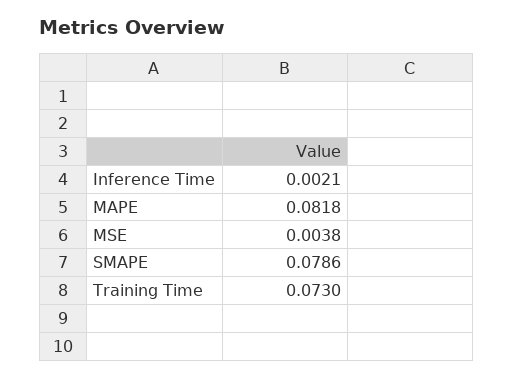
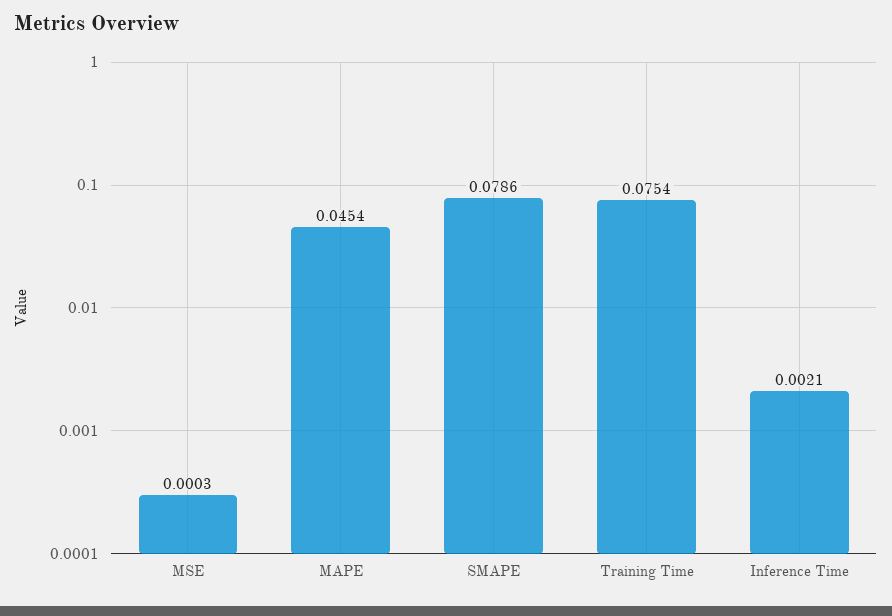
MAPE: 0.0818 -> 0.0454
MSE: 0.0038 -> 0.0003
Training Time: 0.073 -> 0.0754

